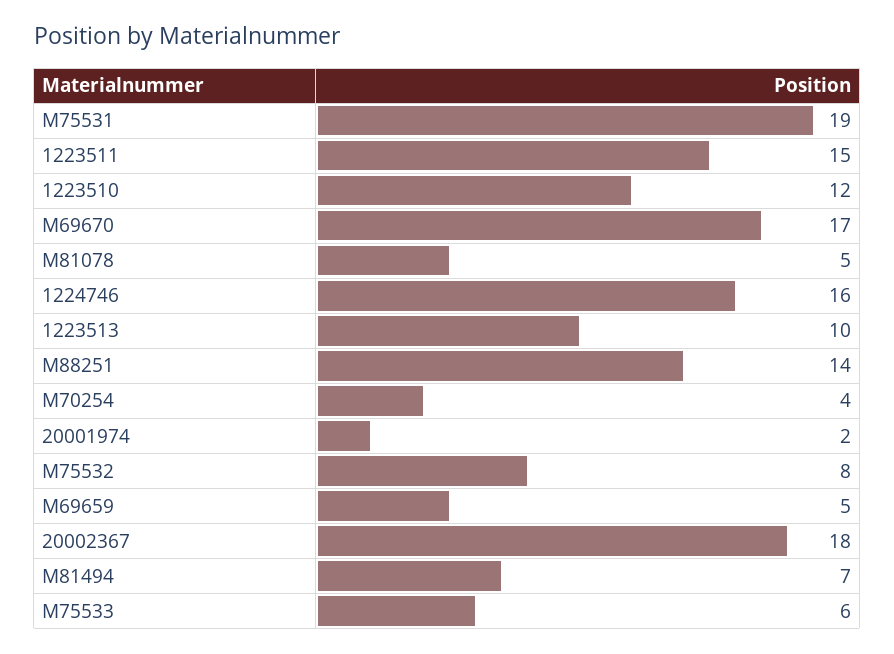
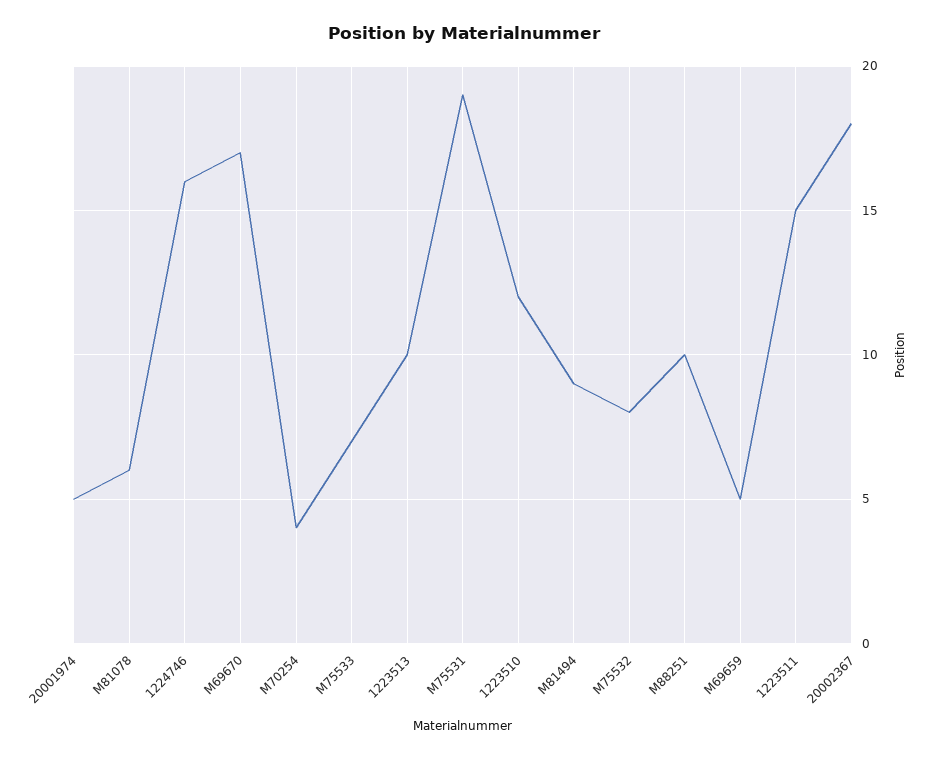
M81078: 5 -> 6
M88251: 14 -> 10
20001974: 2 -> 5
M81494: 7 -> 9
M75533: 6 -> 7

